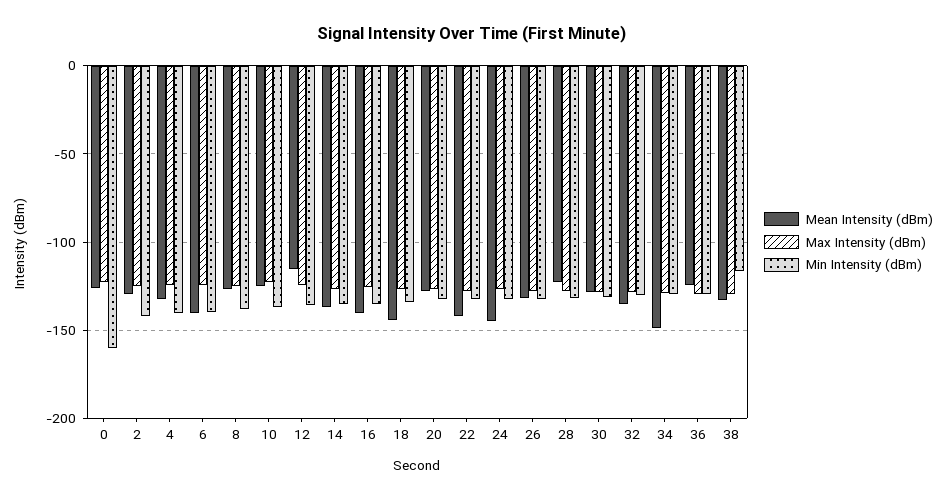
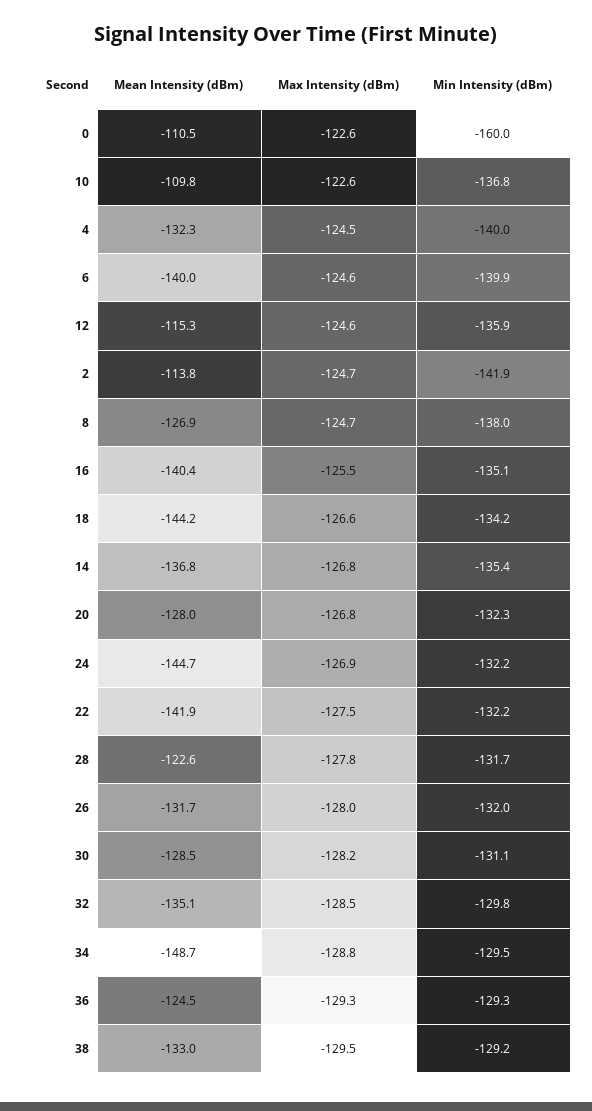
Mean Intensity (dBm), 0: -125 -> -110.5
Mean Intensity (dBm), 2: -130 -> -113.8
Mean Intensity (dBm), 10: -125 -> -109.8
Min Intensity (dBm), 38: -115 -> -129.2

